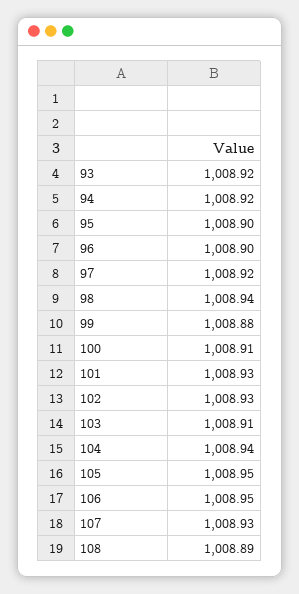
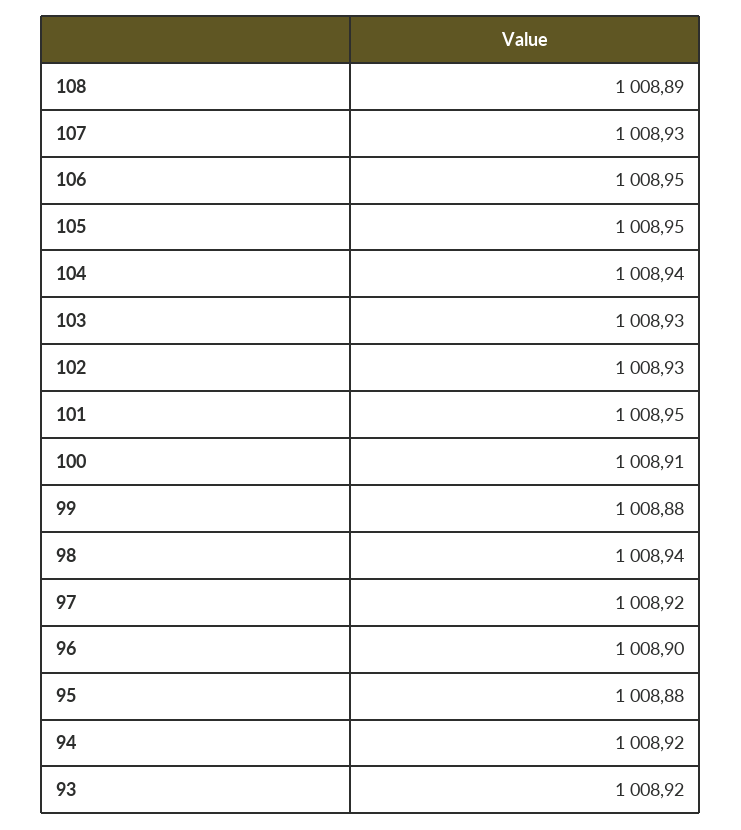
95: 1008.9 -> 1008.88
101: 1008.93 -> 1008.95
103: 1008.91 -> 1008.93

